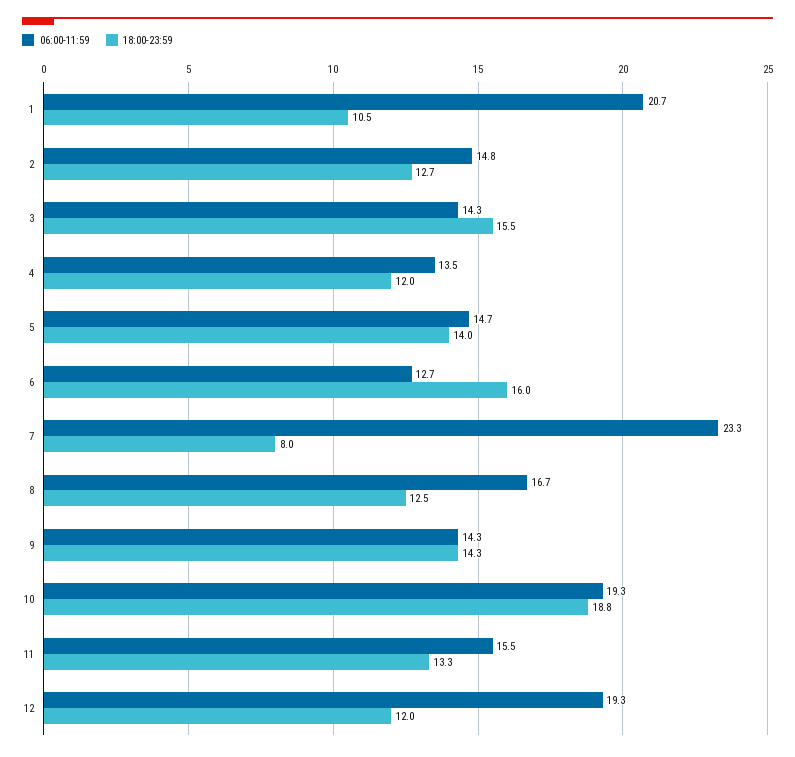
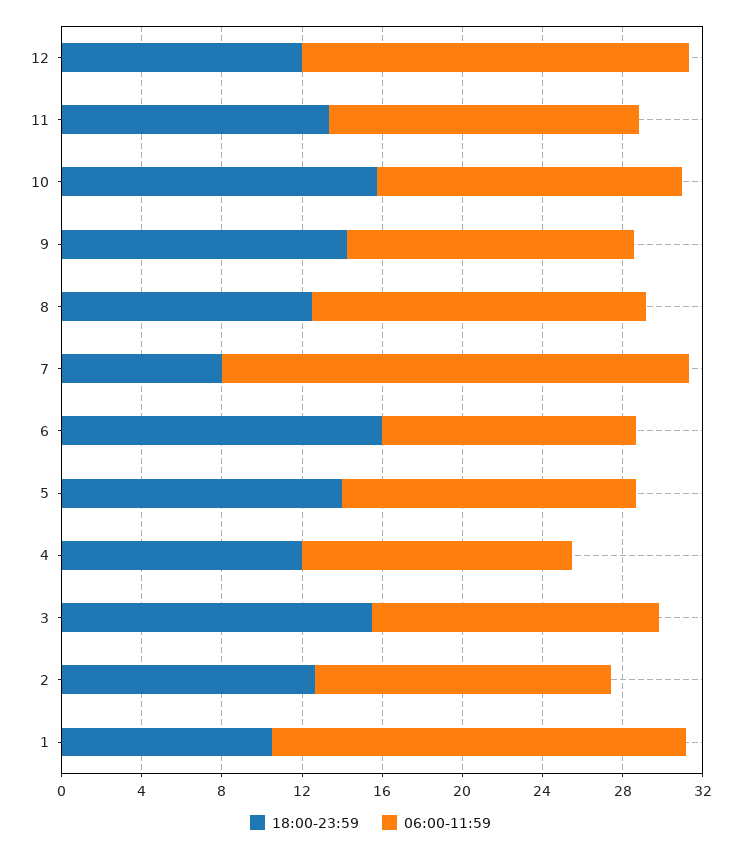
06:00-11:59, 10: 19.3 -> 15
18:00-23:59, 10: 18.8 -> 16

